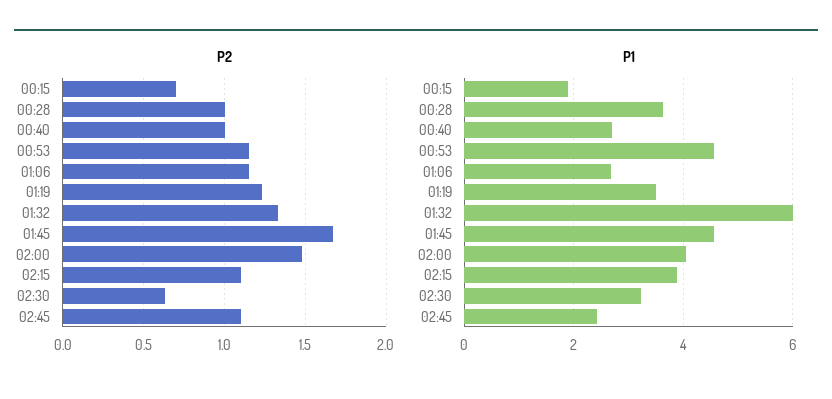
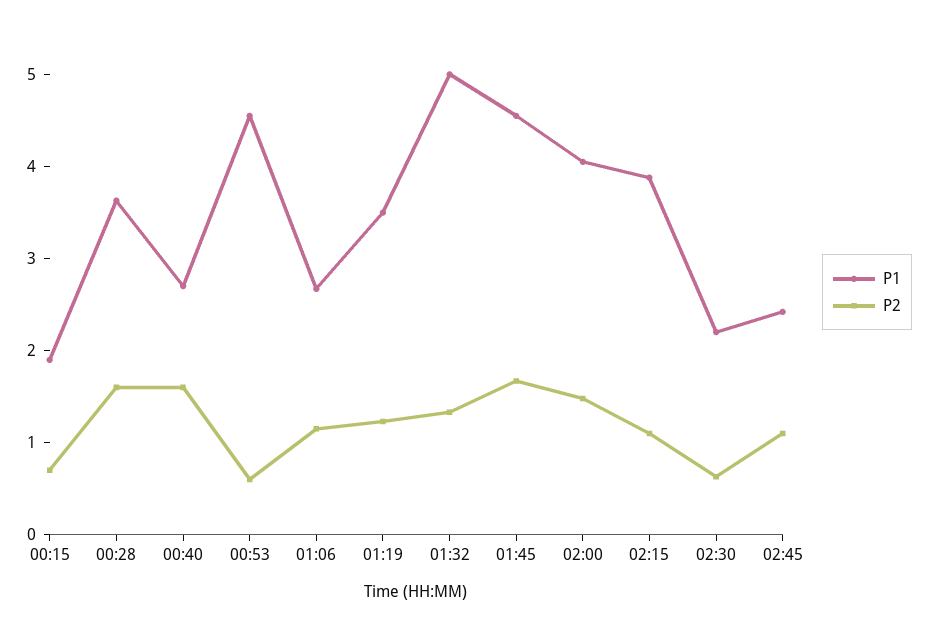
P2, 00:28: 1 -> 1.6
P2, 00:40: 1 -> 1.6
P2, 00:53: 1.15 -> 0.6
P1, 01:32: 6 -> 5
P1, 02:30: 3.2 -> 2.2

